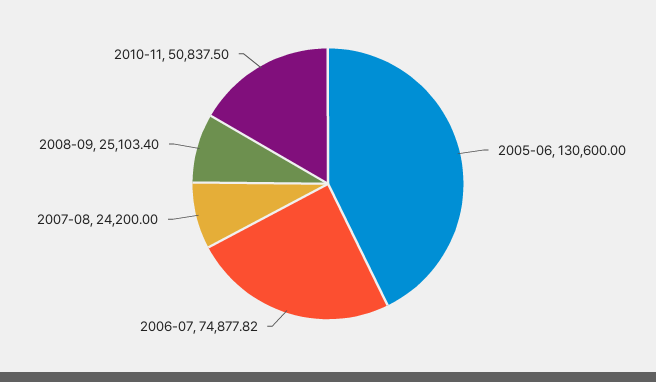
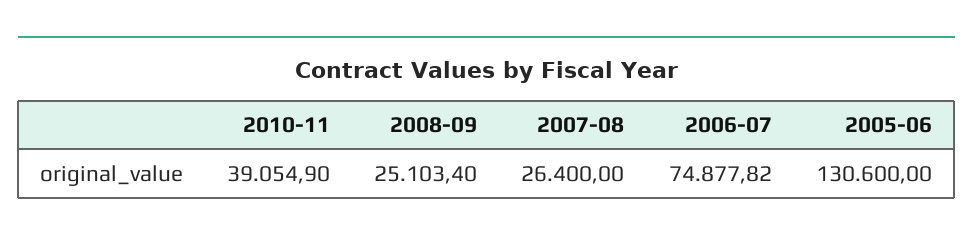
2007-08: 24200 -> 26400
2010-11: 50837.5 -> 39054.9

